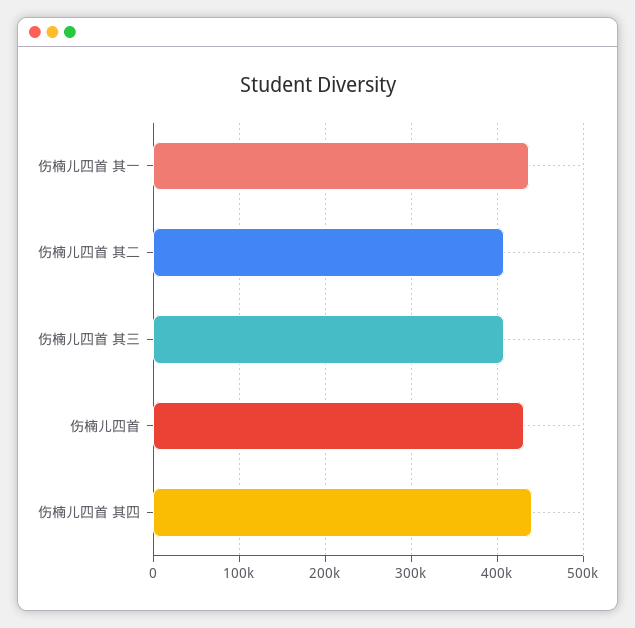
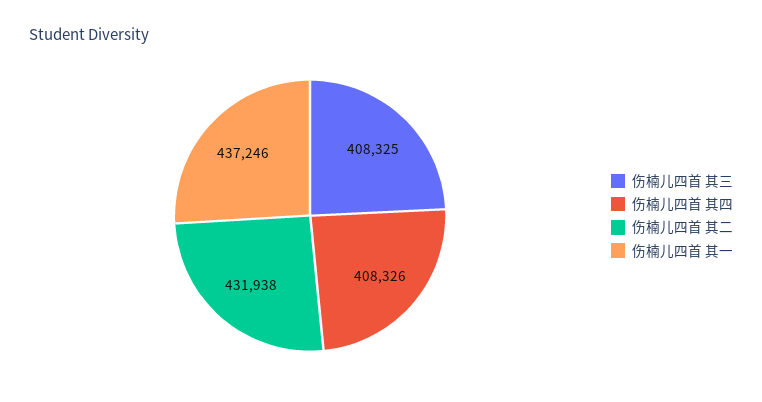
伤楠儿四首 其二: 410000 -> 431938
伤楠儿四首: 430000 -> none
伤楠儿四首 其四: 440000 -> 408326

